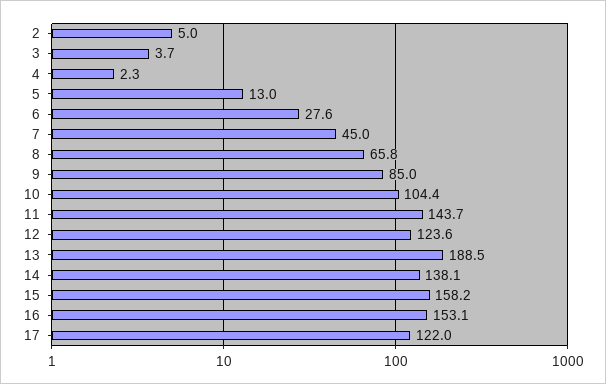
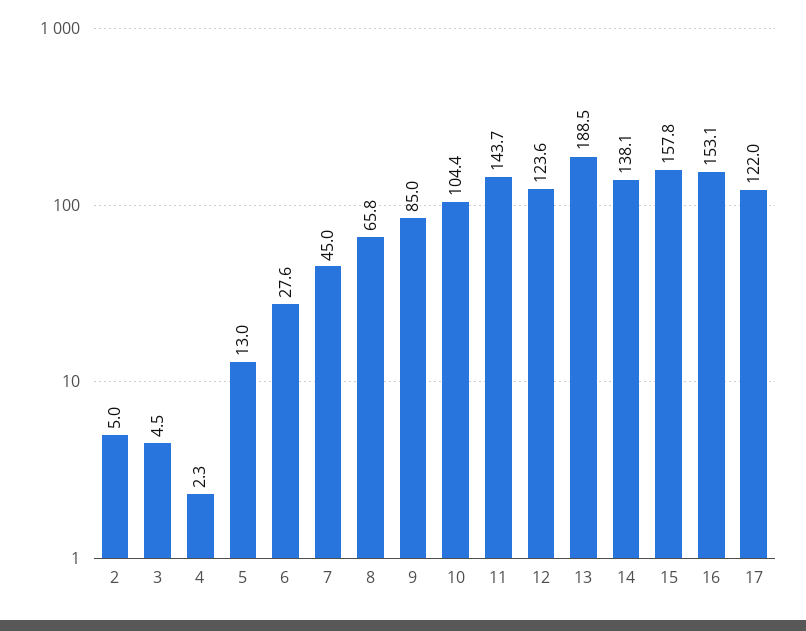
3: 3.7 -> 4.5
15: 158.2 -> 157.8

